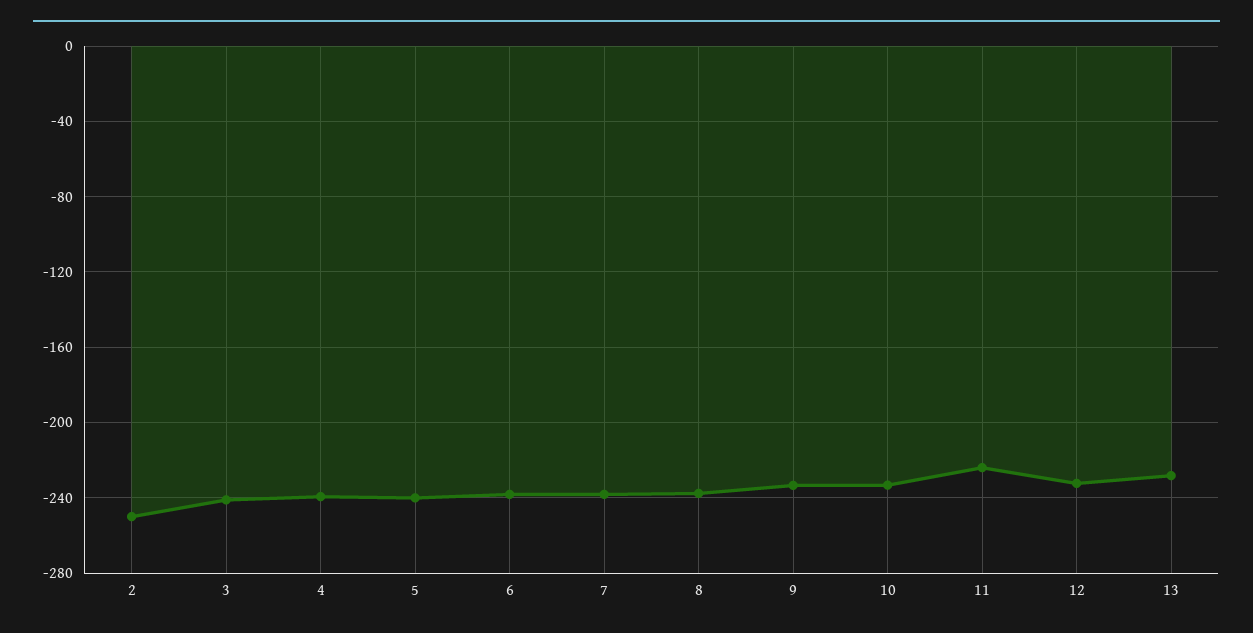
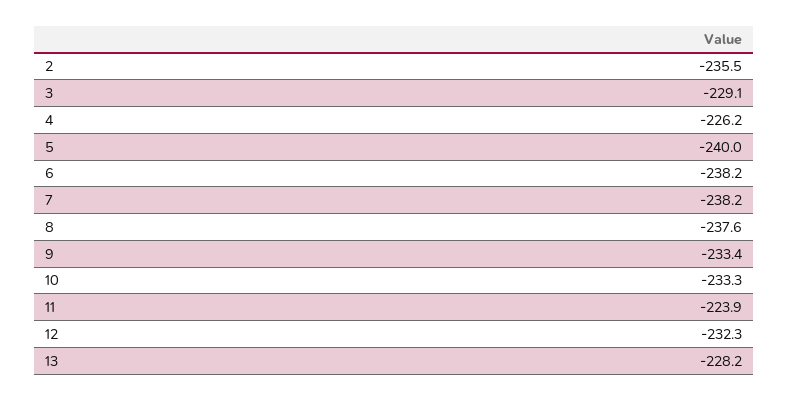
2: -250 -> -235.5
3: -240 -> -229.1
4: -240 -> -226.2

